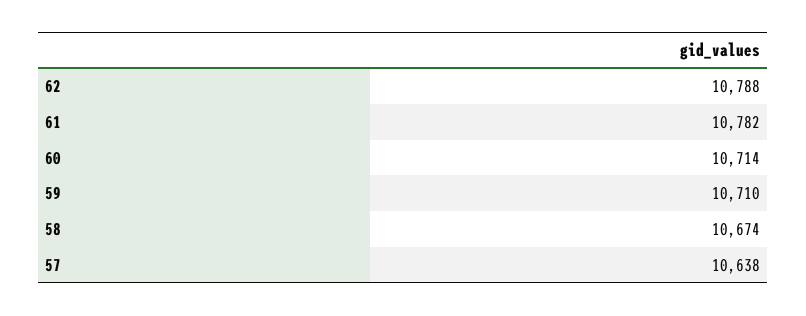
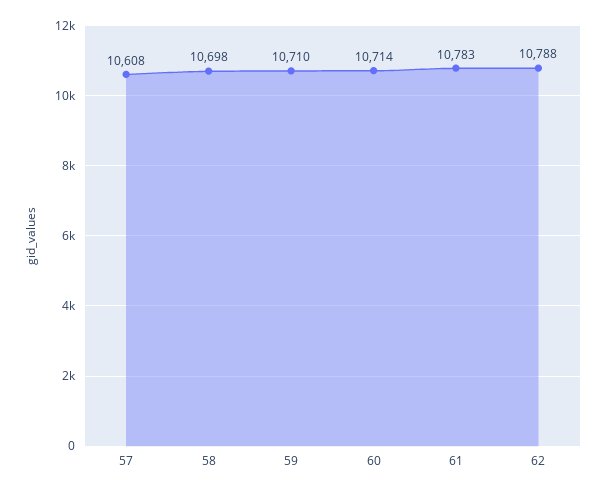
61: 10782 -> 10783
58: 10674 -> 10698
57: 10638 -> 10608

